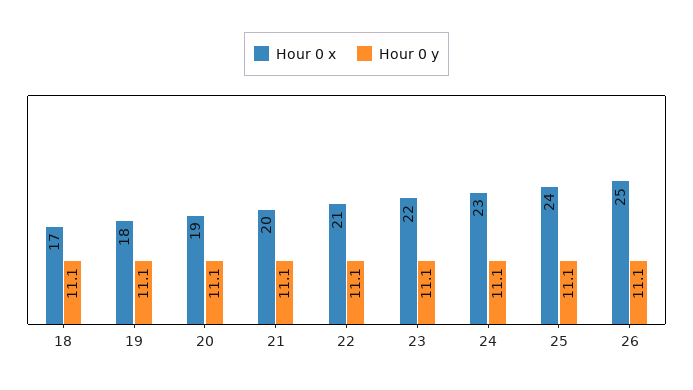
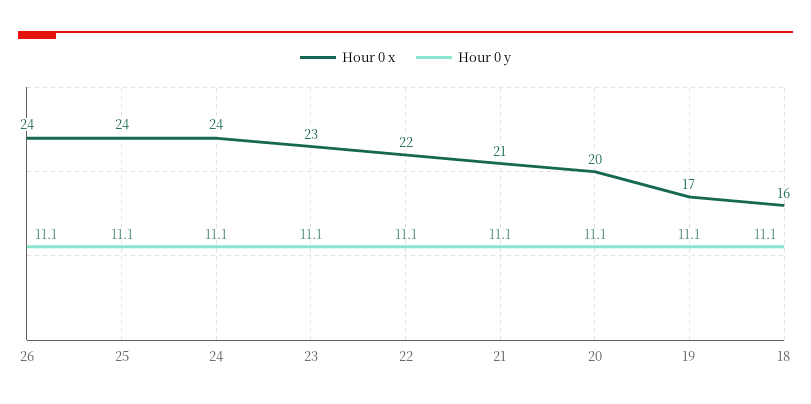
Hour 0 x, 18: 17 -> 16
Hour 0 x, 19: 18 -> 17
Hour 0 x, 20: 19 -> 20
Hour 0 x, 21: 20 -> 21
Hour 0 x, 22: 21 -> 22
Hour 0 x, 23: 22 -> 23
Hour 0 x, 24: 23 -> 24
Hour 0 x, 26: 25 -> 24

